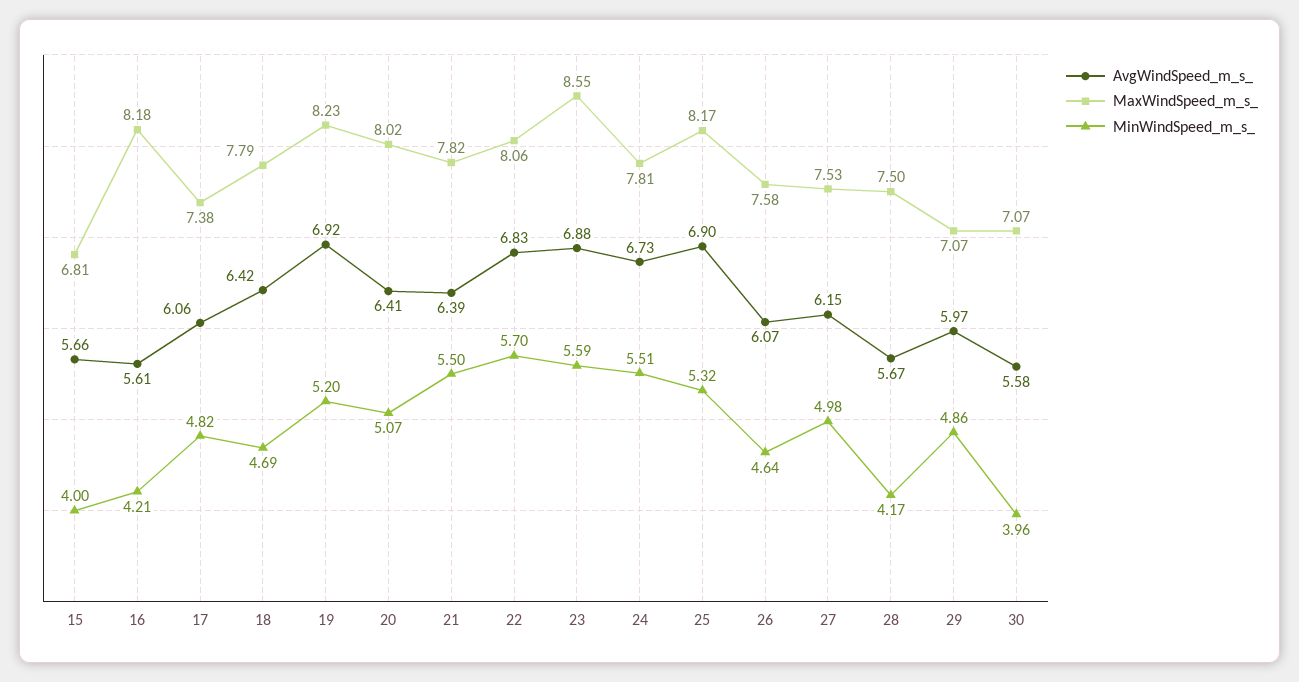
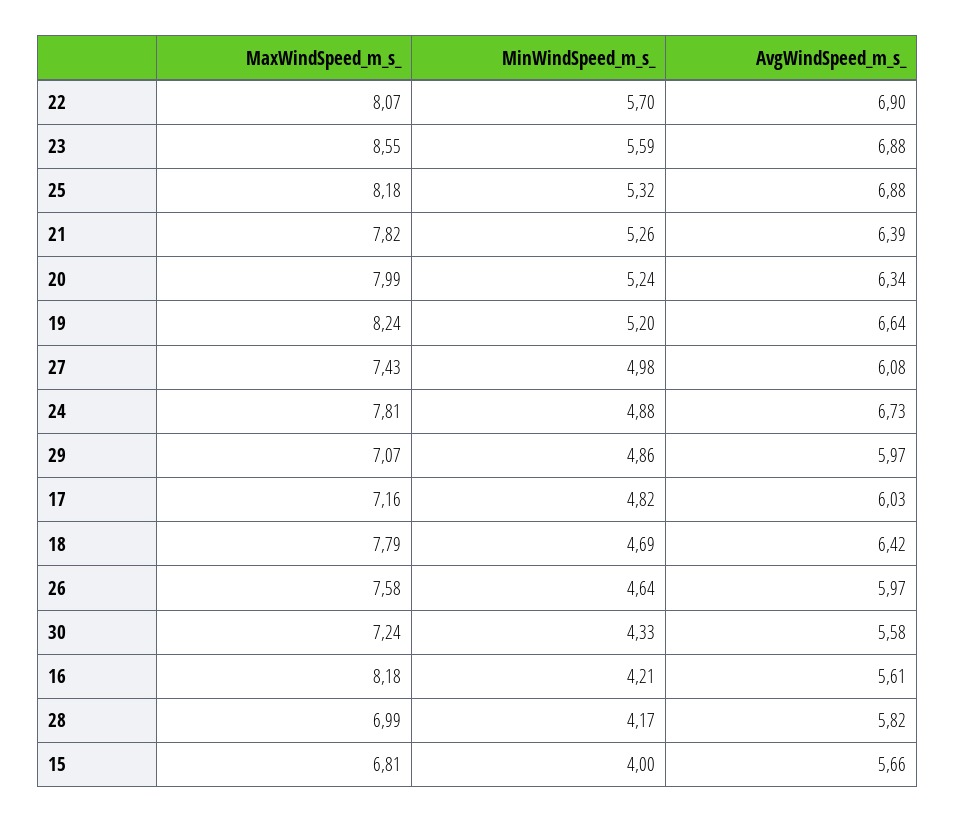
AvgWindSpeed_m_s_, 17: 6.06 -> 6.03
MaxWindSpeed_m_s_, 17: 7.38 -> 7.16
AvgWindSpeed_m_s_, 19: 6.92 -> 6.64
MaxWindSpeed_m_s_, 19: 8.23 -> 8.24
AvgWindSpeed_m_s_, 20: 6.41 -> 6.34
MaxWindSpeed_m_s_, 20: 8.02 -> 7.99
MinWindSpeed_m_s_, 20: 5.07 -> 5.24
MinWindSpeed_m_s_, 21: 5.5 -> 5.26
AvgWindSpeed_m_s_, 22: 6.83 -> 6.9
MaxWindSpeed_m_s_, 22: 8.06 -> 8.07
MinWindSpeed_m_s_, 24: 5.51 -> 4.88
AvgWindSpeed_m_s_, 25: 6.9 -> 6.88
MaxWindSpeed_m_s_, 25: 8.17 -> 8.18
AvgWindSpeed_m_s_, 26: 6.07 -> 5.97
AvgWindSpeed_m_s_, 27: 6.15 -> 6.08
MaxWindSpeed_m_s_, 27: 7.53 -> 7.43
AvgWindSpeed_m_s_, 28: 5.67 -> 5.82
MaxWindSpeed_m_s_, 28: 7.5 -> 6.99
MaxWindSpeed_m_s_, 30: 7.07 -> 7.24
MinWindSpeed_m_s_, 30: 3.96 -> 4.33

